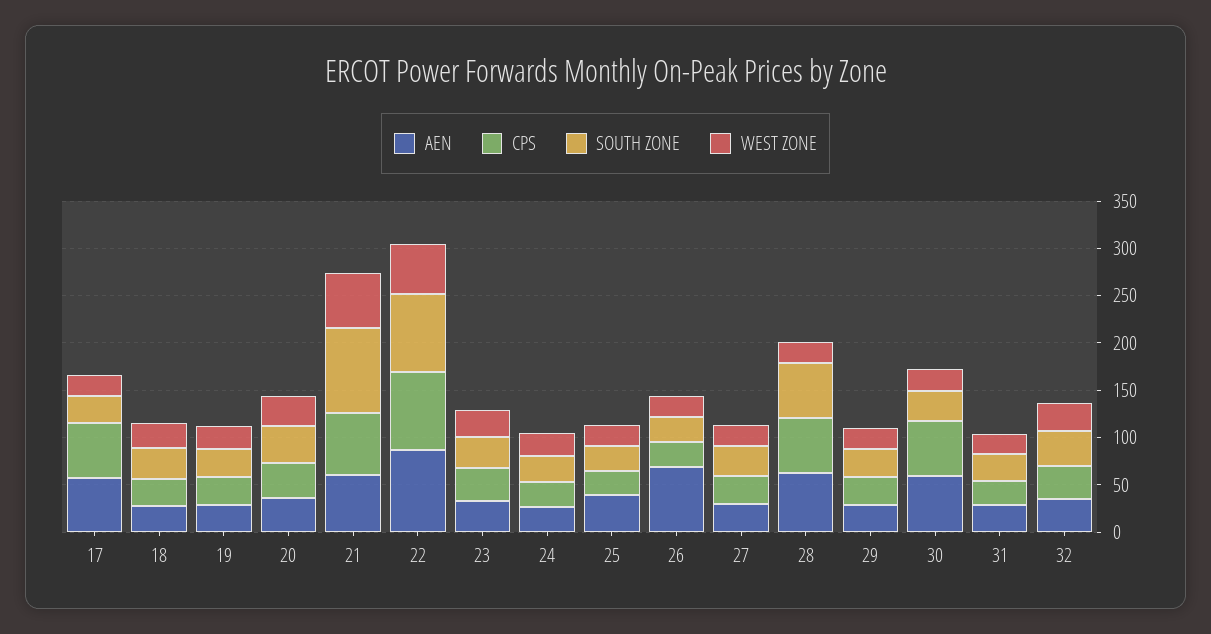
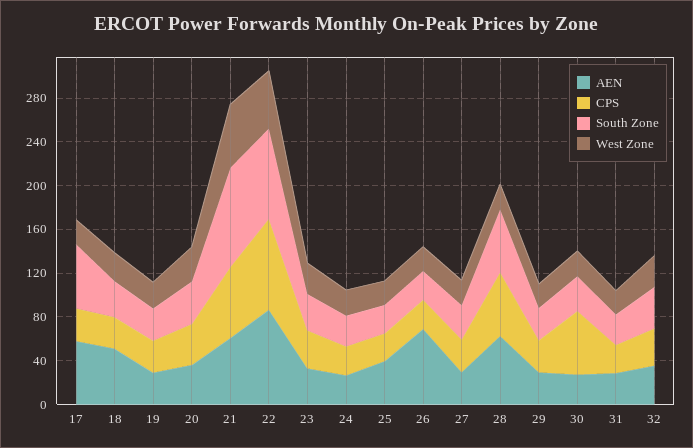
CPS, 17: 60 -> 30
SOUTH ZONE, 17: 30 -> 60
AEN, 18: 30 -> 50
AEN, 30: 60 -> 30

